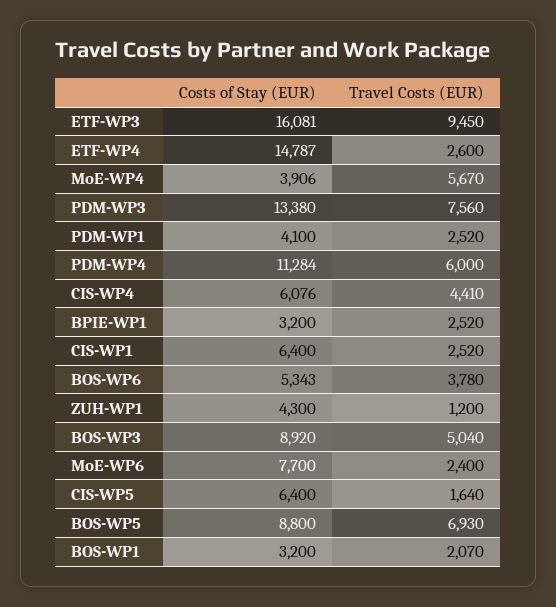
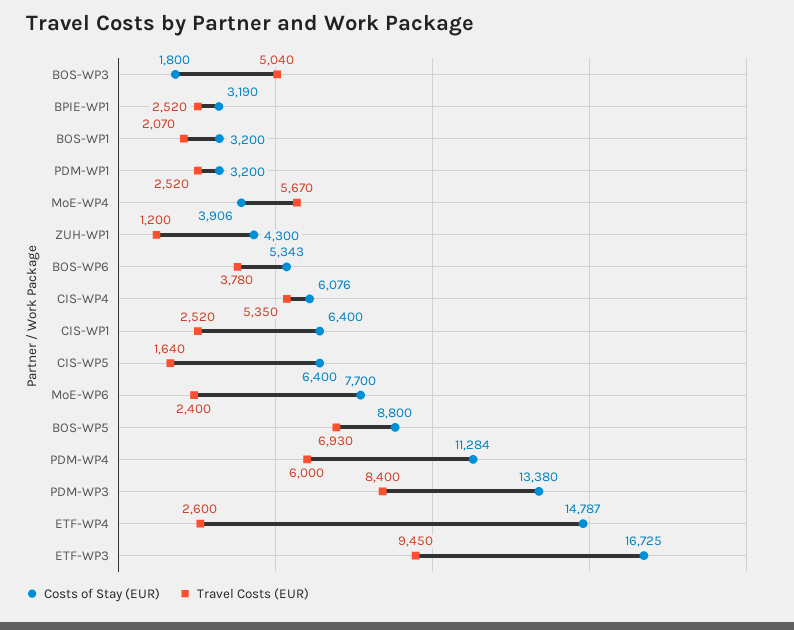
Costs of Stay (EUR), ETF-WP3: 16081 -> 16725
Travel Costs (EUR), PDM-WP3: 7560 -> 8400
Costs of Stay (EUR), PDM-WP1: 4100 -> 3200
Travel Costs (EUR), CIS-WP4: 4410 -> 5350
Costs of Stay (EUR), BPIE-WP1: 3200 -> 3190
Costs of Stay (EUR), BOS-WP3: 8920 -> 1800

